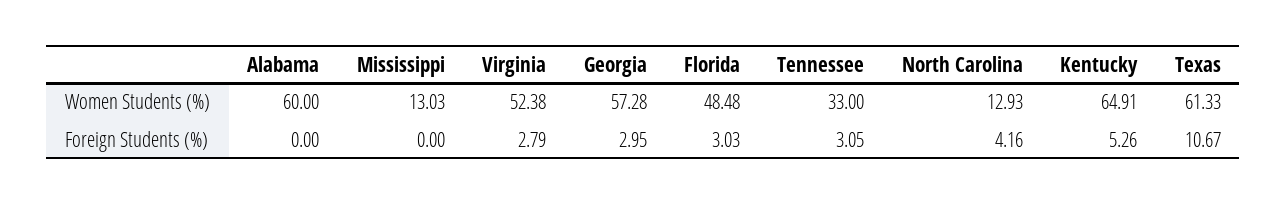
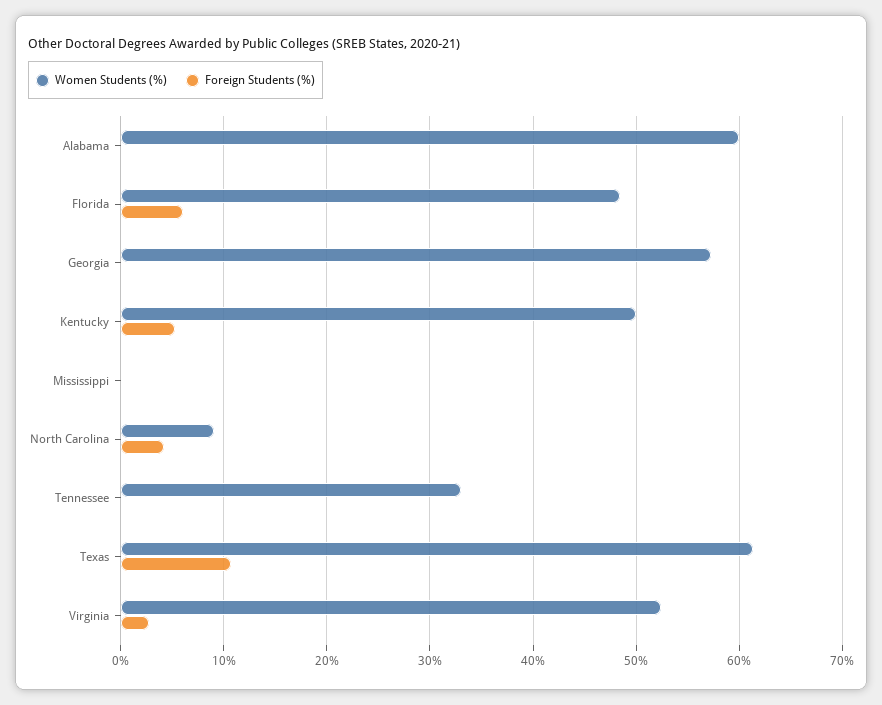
Women Students (%), Mississippi: 13.03 -> 0
Women Students (%), North Carolina: 12.93 -> 9
Women Students (%), Kentucky: 64.91 -> 50
Foreign Students (%), Georgia: 2.95 -> 0
Foreign Students (%), Florida: 3.03 -> 6
Foreign Students (%), Tennessee: 3.05 -> 0

